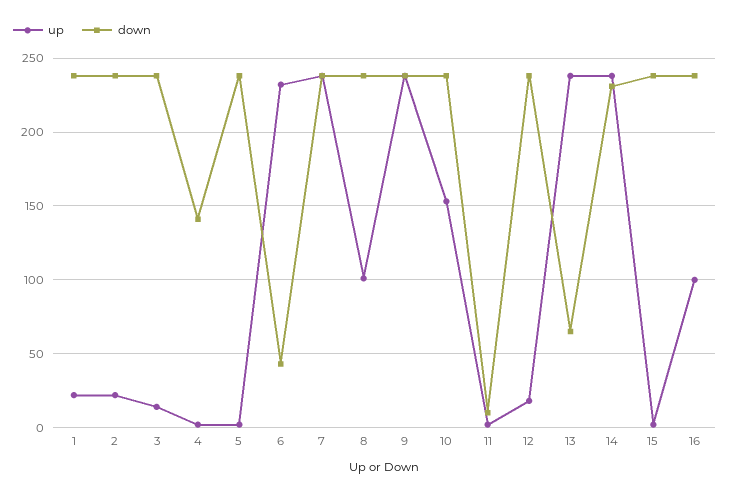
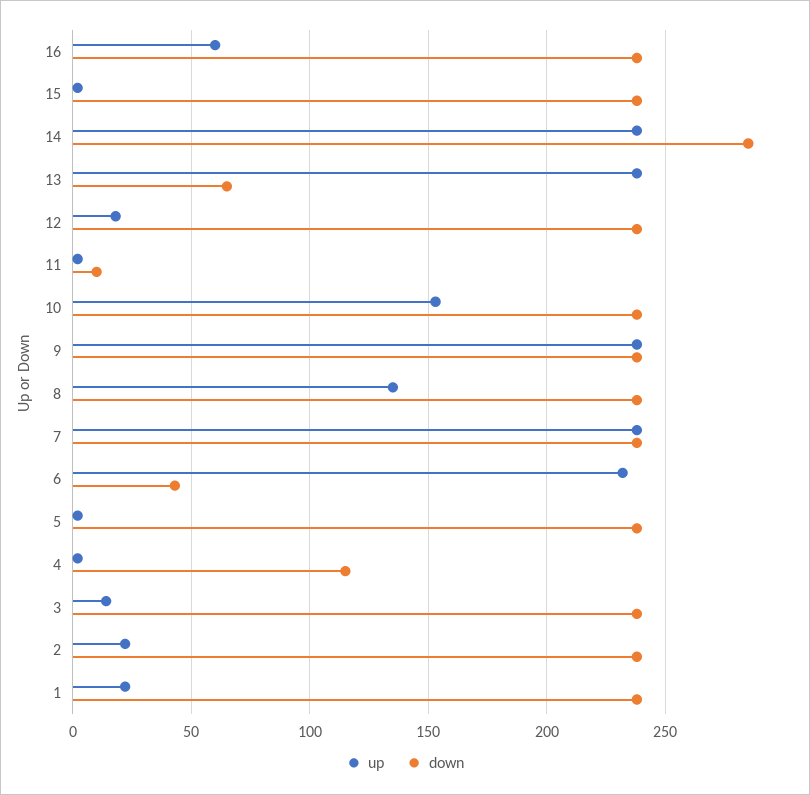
down, 4: 140 -> 115
up, 8: 100 -> 135
down, 14: 230 -> 285
up, 16: 100 -> 60

